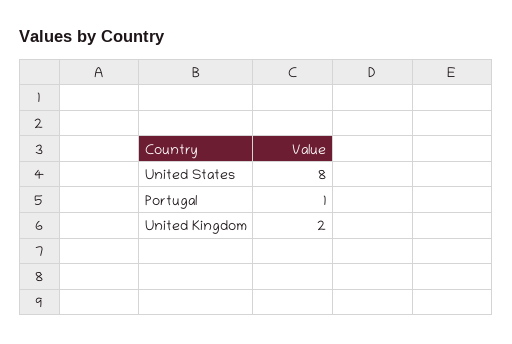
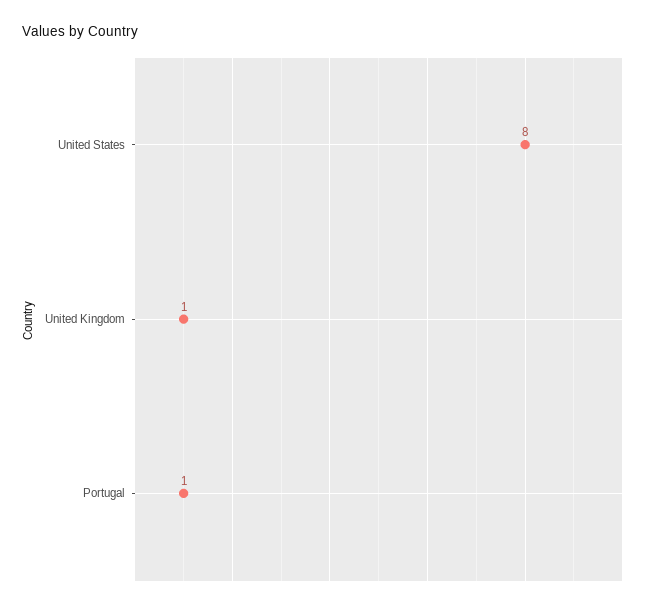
United Kingdom: 2 -> 1

